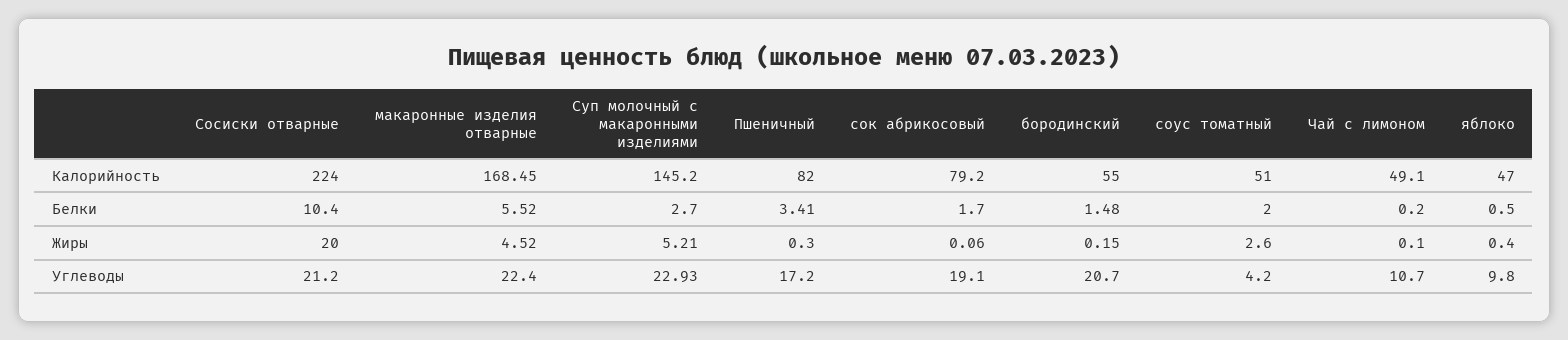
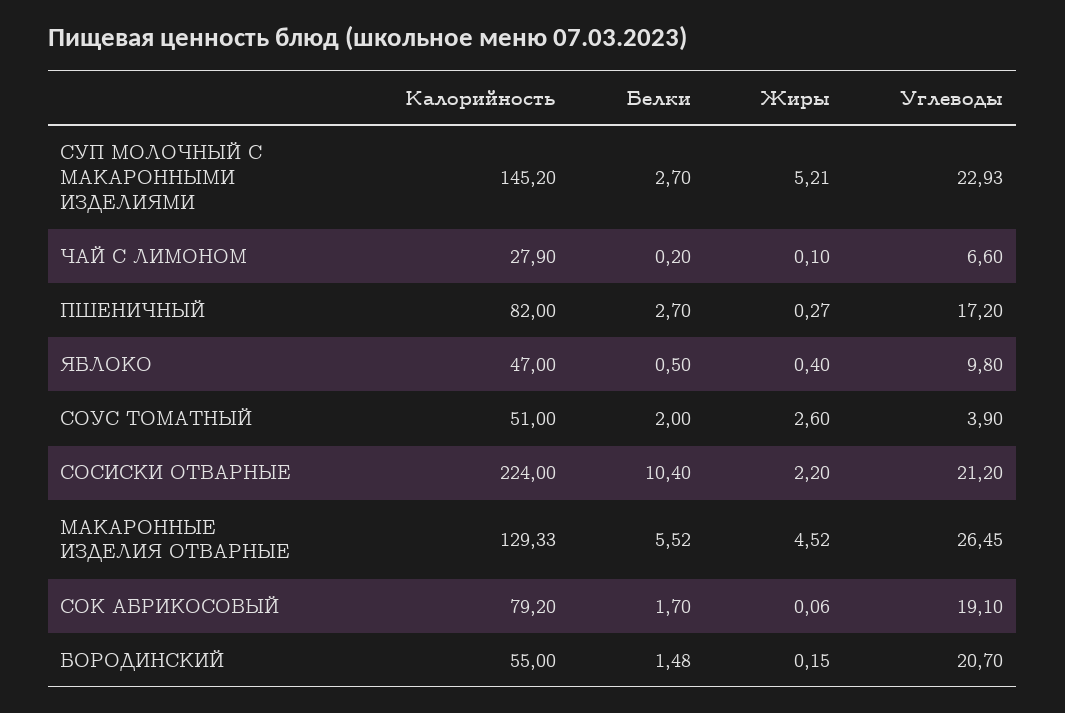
макаронные изделия отварные, Калорийность: 168.45 -> 129.33
Чай с лимоном, Калорийность: 49.1 -> 27.9
Пшеничный, Белки: 3.41 -> 2.7
Сосиски отварные, Жиры: 20 -> 2.2
Пшеничный, Жиры: 0.3 -> 0.27
макаронные изделия отварные, Углеводы: 22.4 -> 26.45
соус томатный, Углеводы: 4.2 -> 3.9
Чай с лимоном, Углеводы: 10.7 -> 6.6

